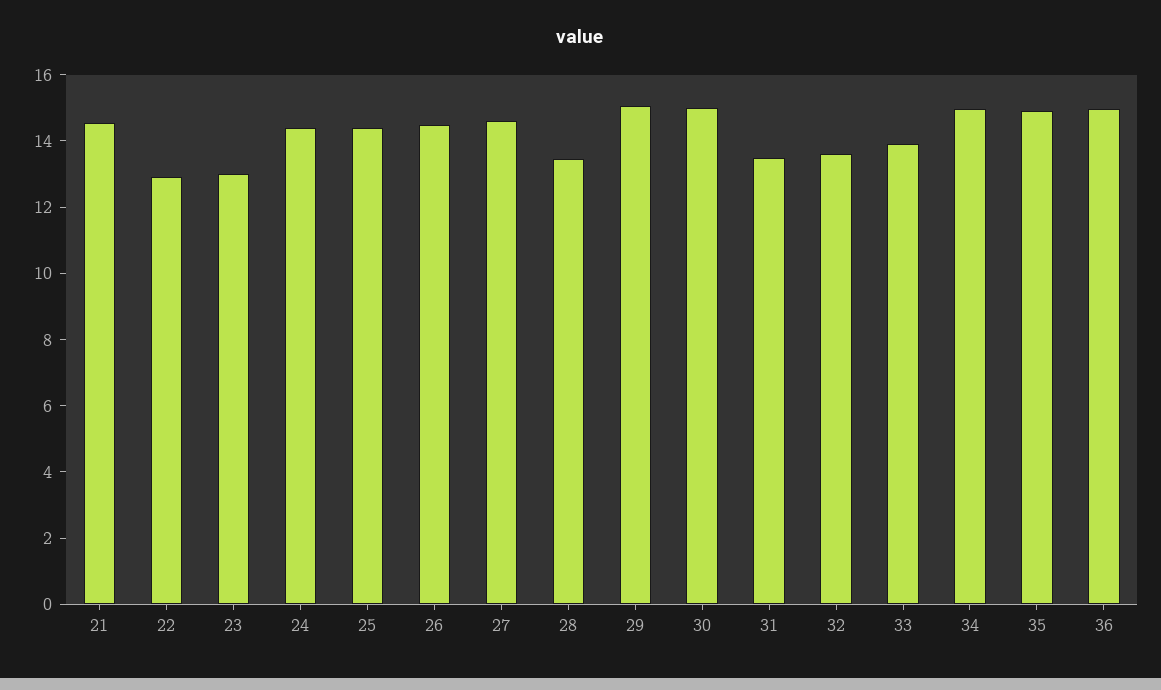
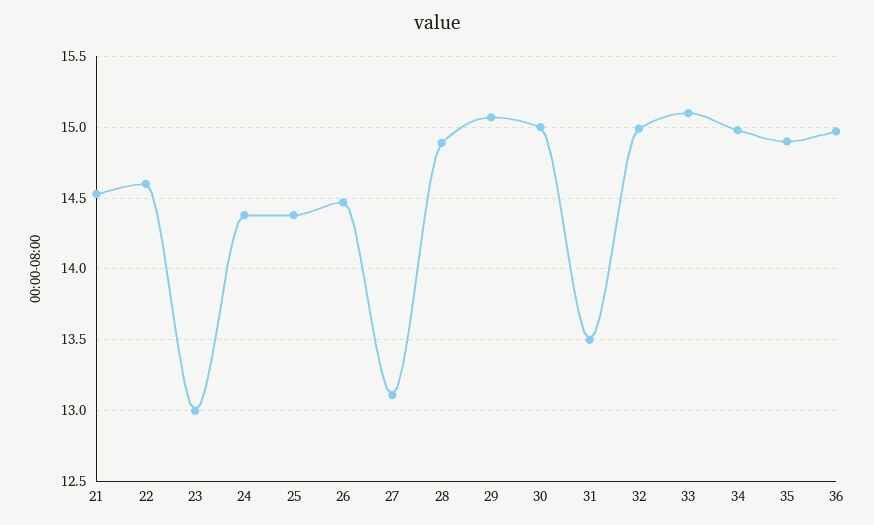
22: 13 -> 14.6
27: 14.5 -> 13.1
28: 13.5 -> 14.9
32: 13.5 -> 15
33: 14 -> 15.1

